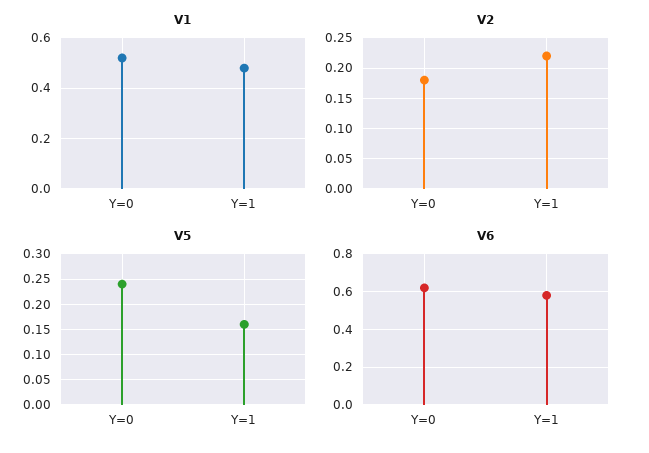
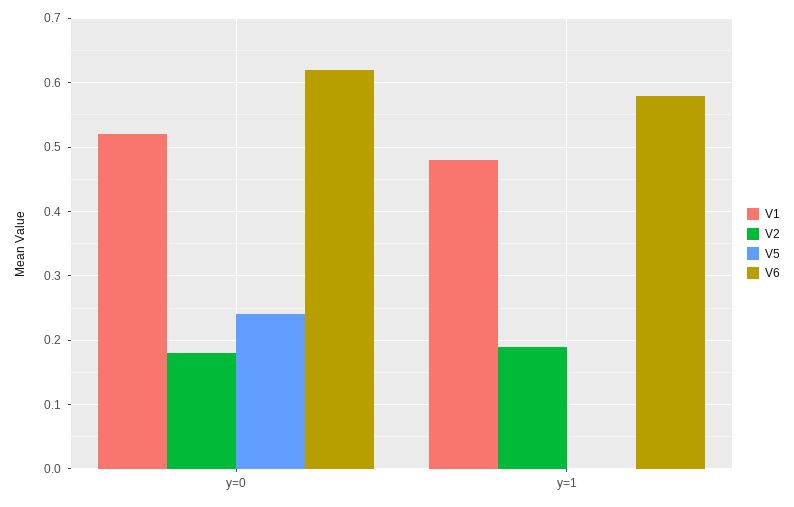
V2, Y=1: 0.22 -> 0.19
V5, Y=1: 0.15 -> 0

